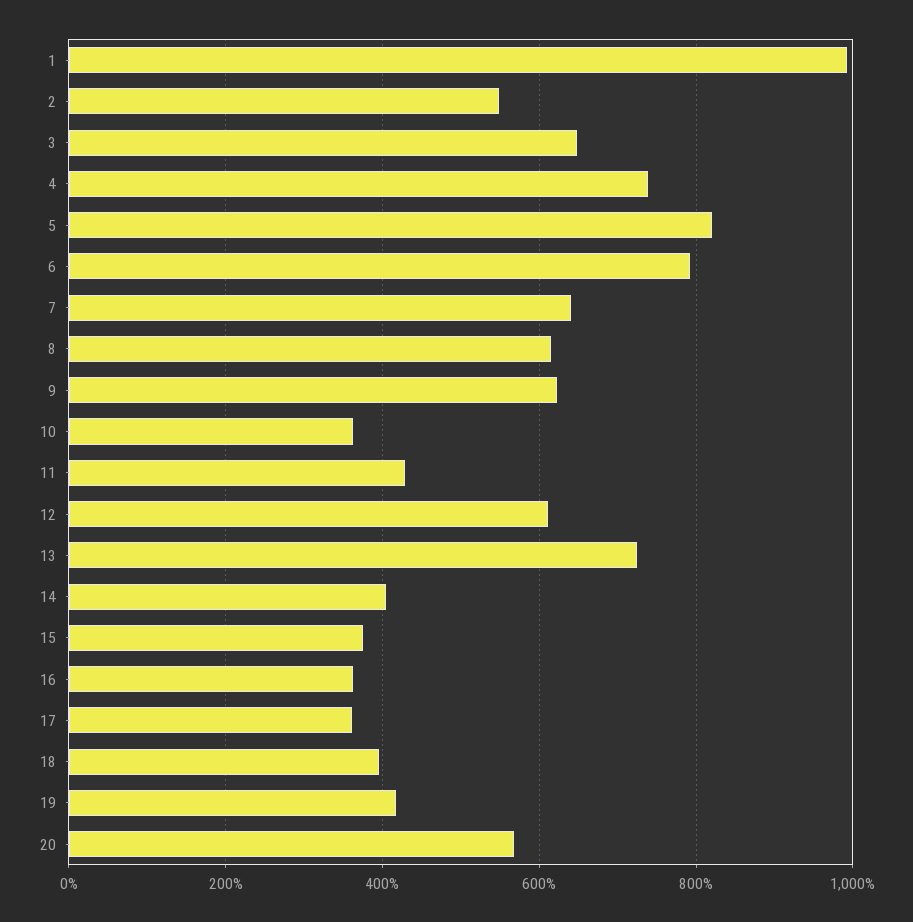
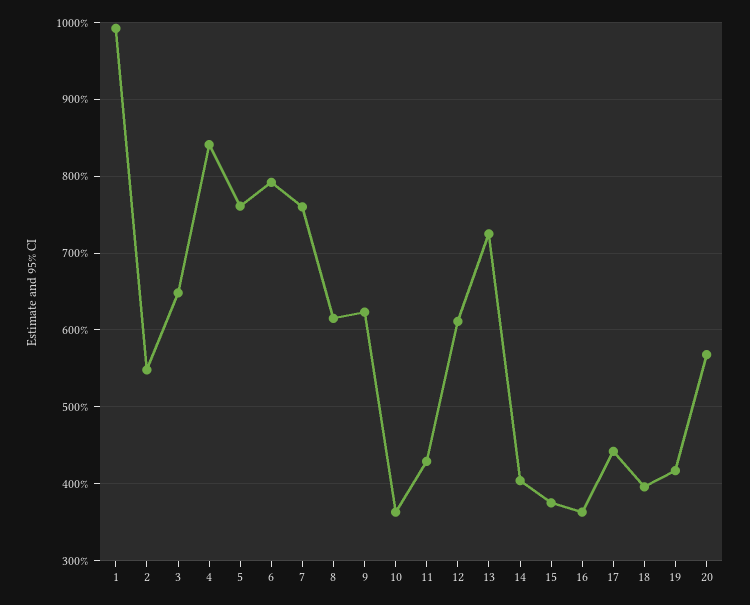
4: 740 -> 840
5: 820 -> 760
7: 640 -> 760
17: 360 -> 440

